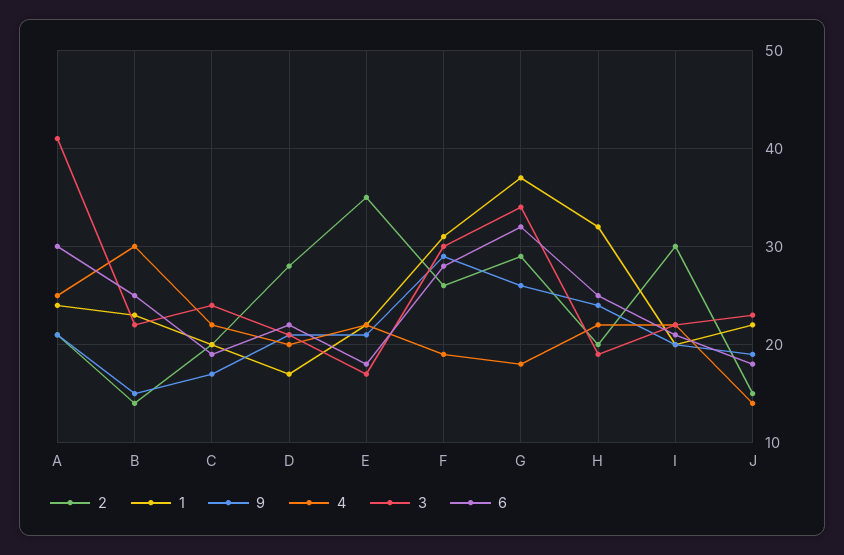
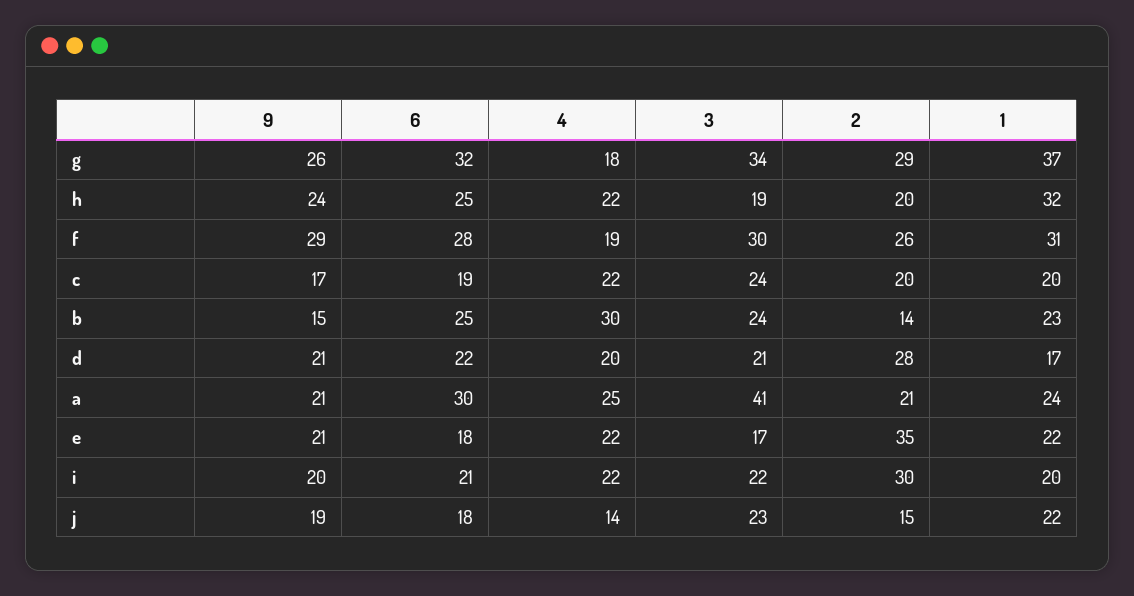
3, B: 22 -> 24

